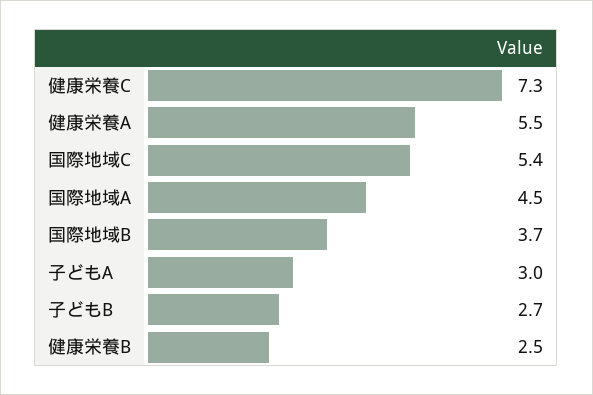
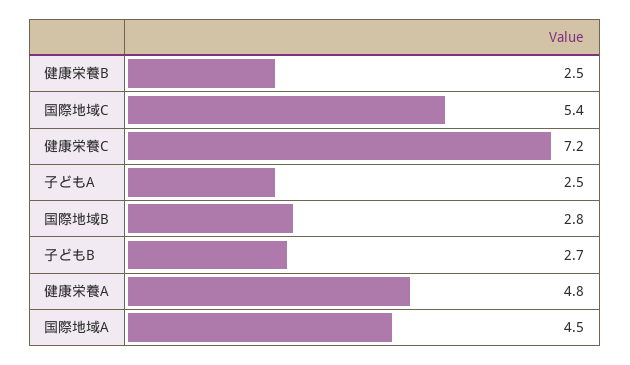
健康栄養C: 7.3 -> 7.2
健康栄養A: 5.5 -> 4.8
国際地域B: 3.7 -> 2.8
子どもA: 3 -> 2.5

